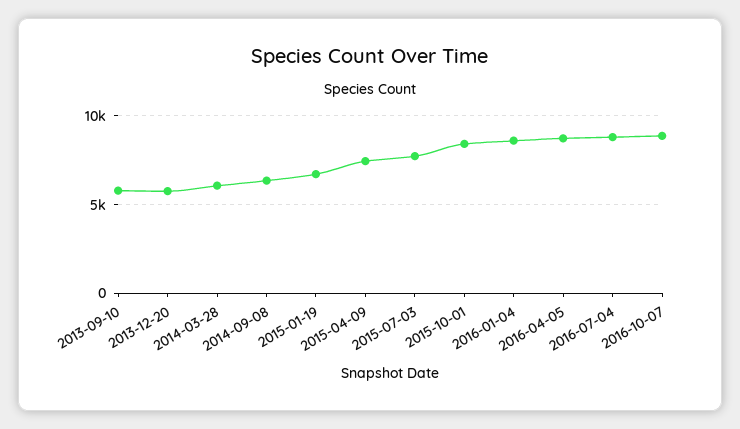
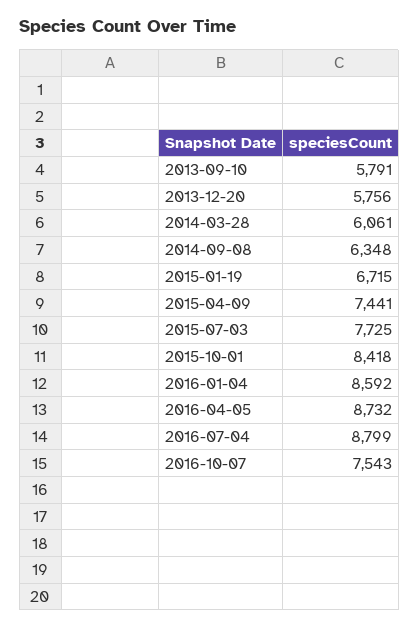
2016-10-07: 9000 -> 7543

